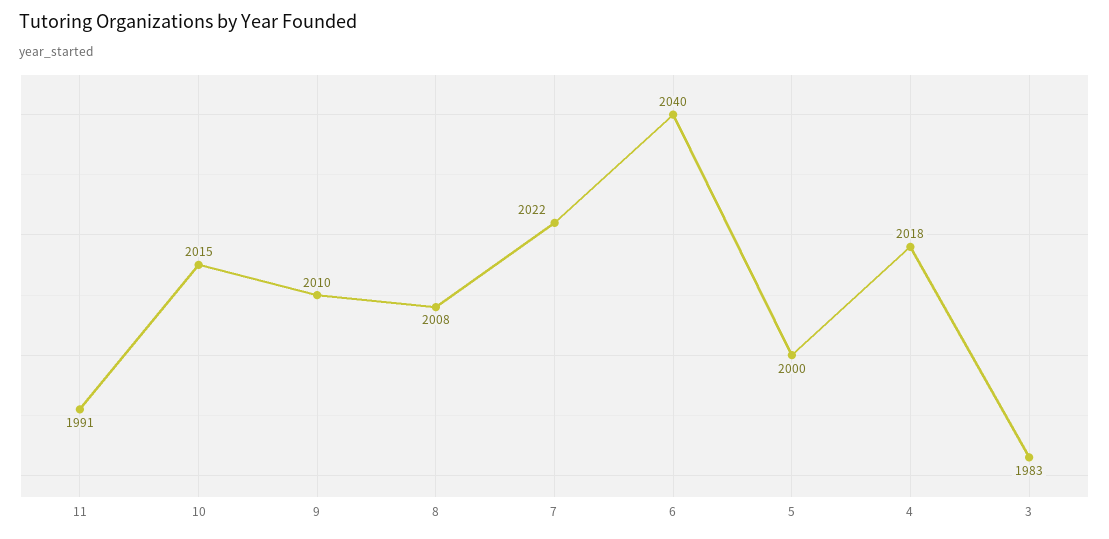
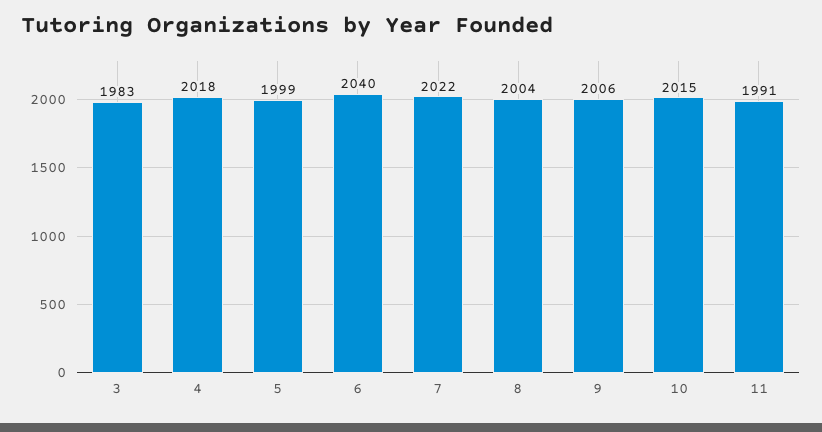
9: 2010 -> 2006
8: 2008 -> 2004
5: 2000 -> 1999

